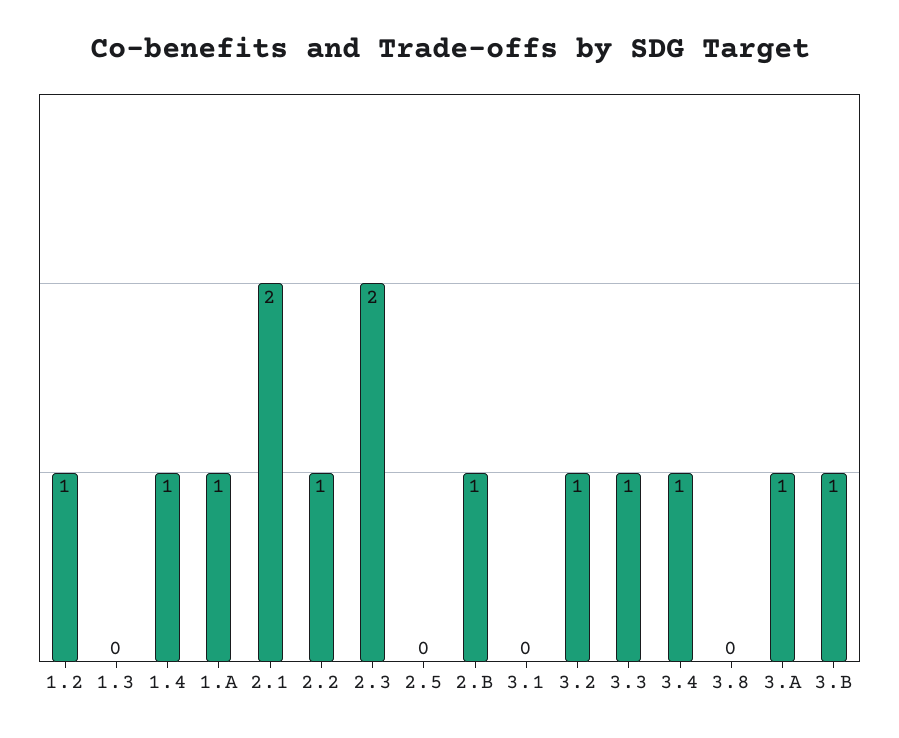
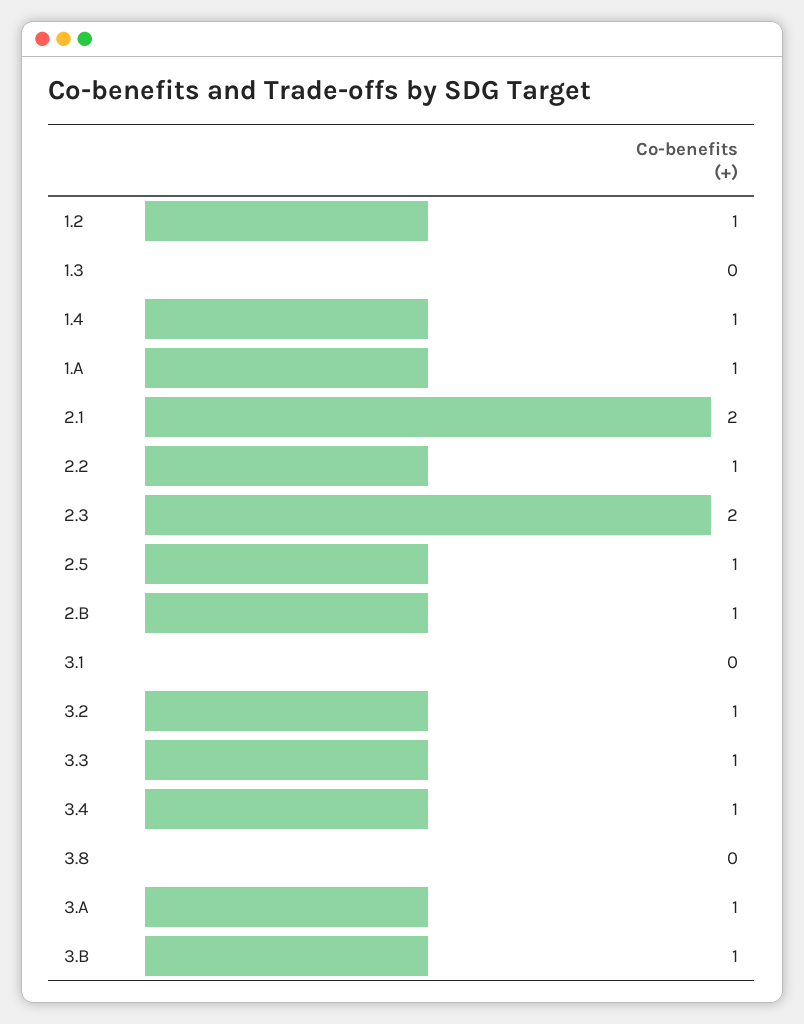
2.5: 0 -> 1

